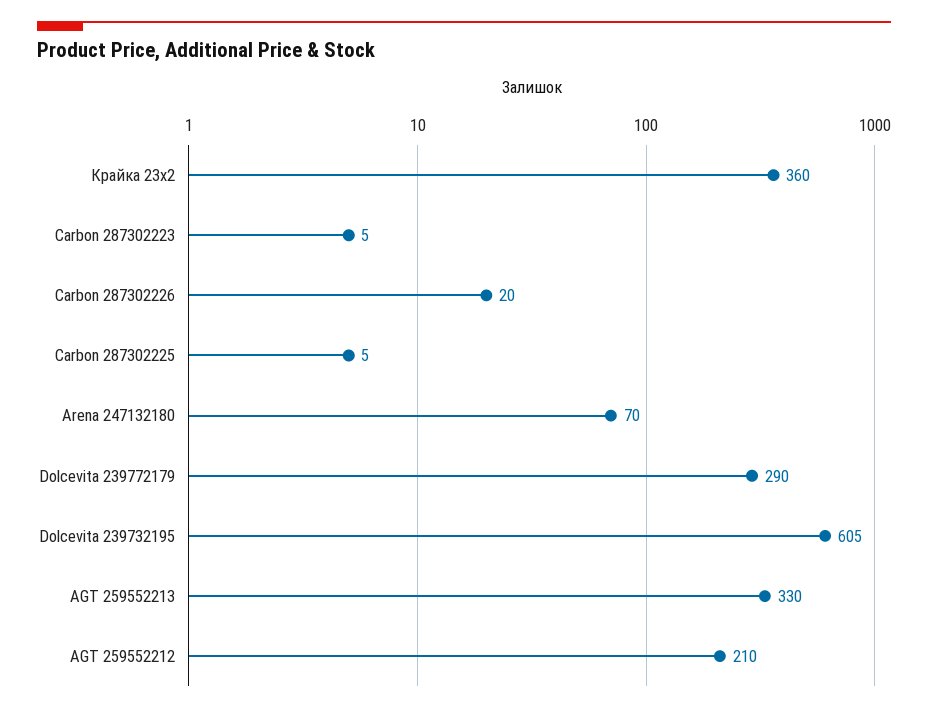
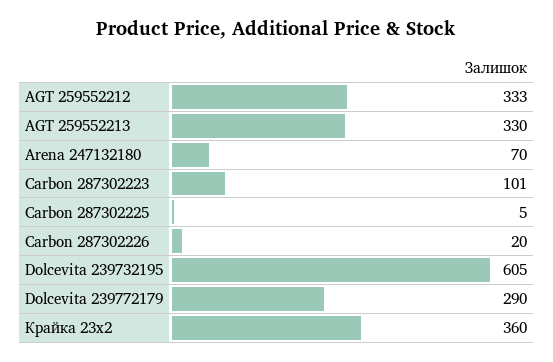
Carbon 287302223: 5 -> 101
AGT 259552212: 210 -> 333

